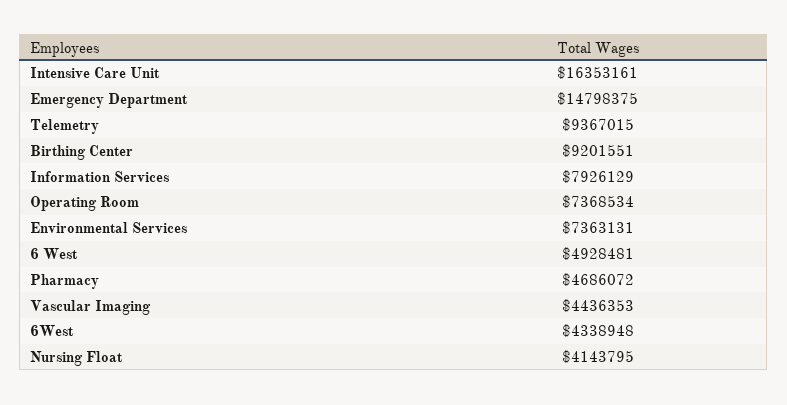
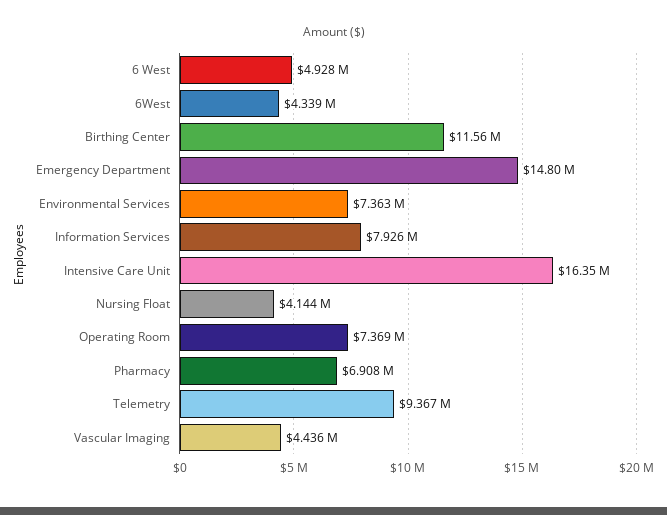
Birthing Center: 9201551 -> 11560000
Pharmacy: 4686072 -> 6908000

